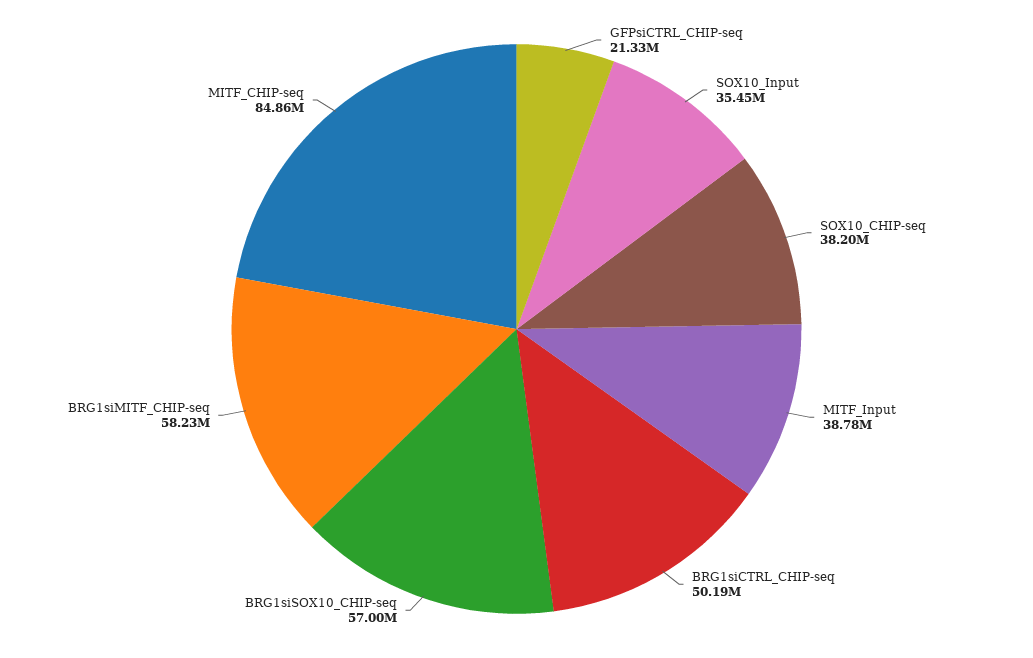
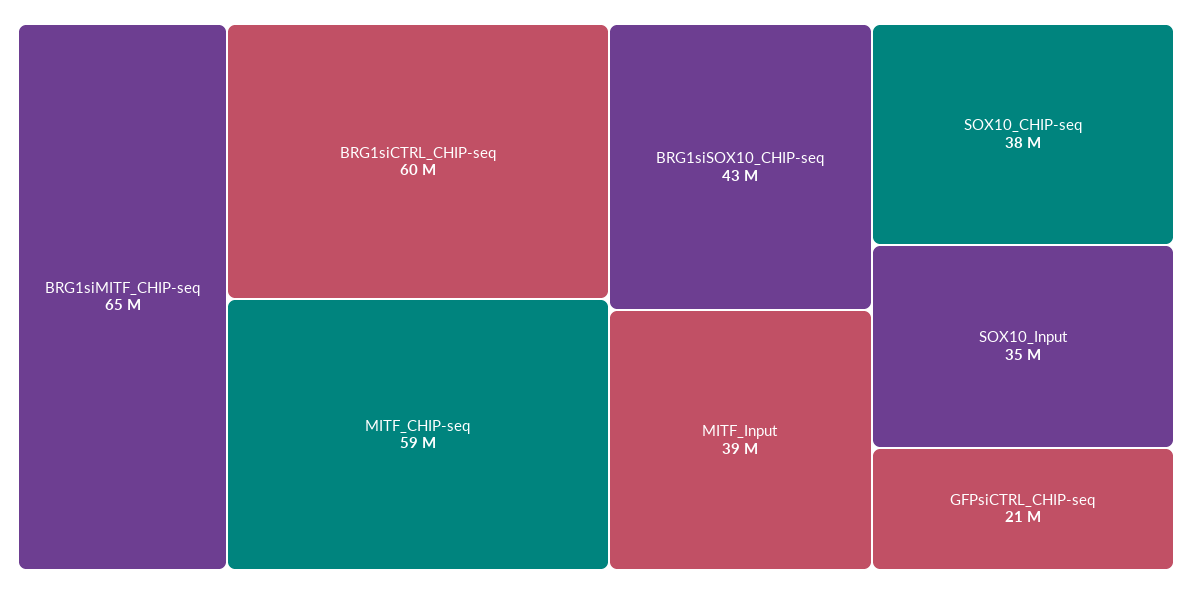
BRG1siCTRL_CHIP-seq: 50190000 -> 60000000
BRG1siSOX10_CHIP-seq: 57000000 -> 43000000
BRG1siMITF_CHIP-seq: 58230000 -> 65000000
MITF_CHIP-seq: 84860000 -> 59000000

